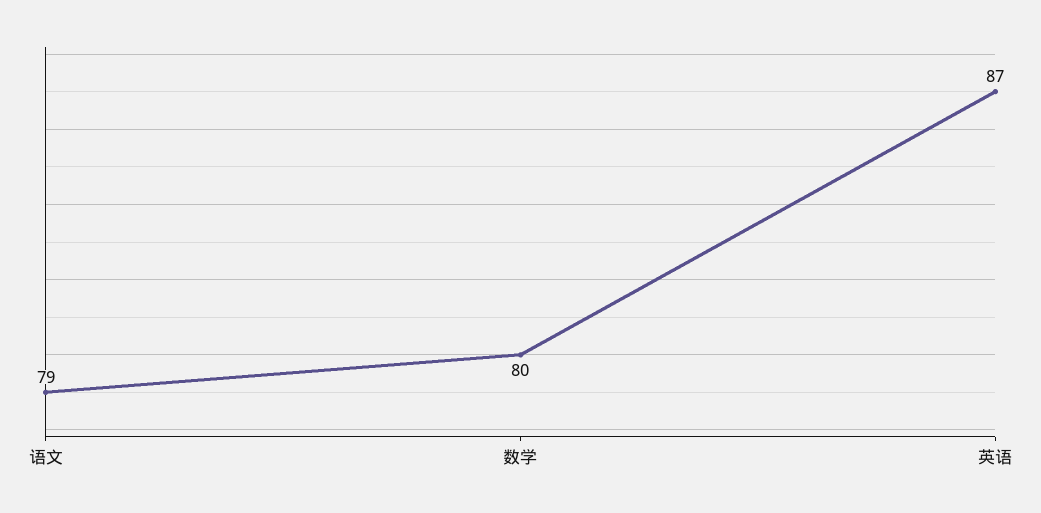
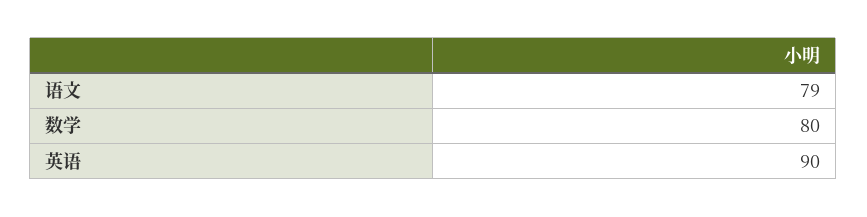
英语: 87 -> 90

